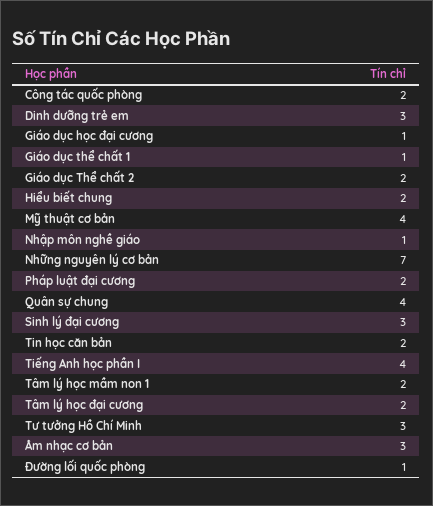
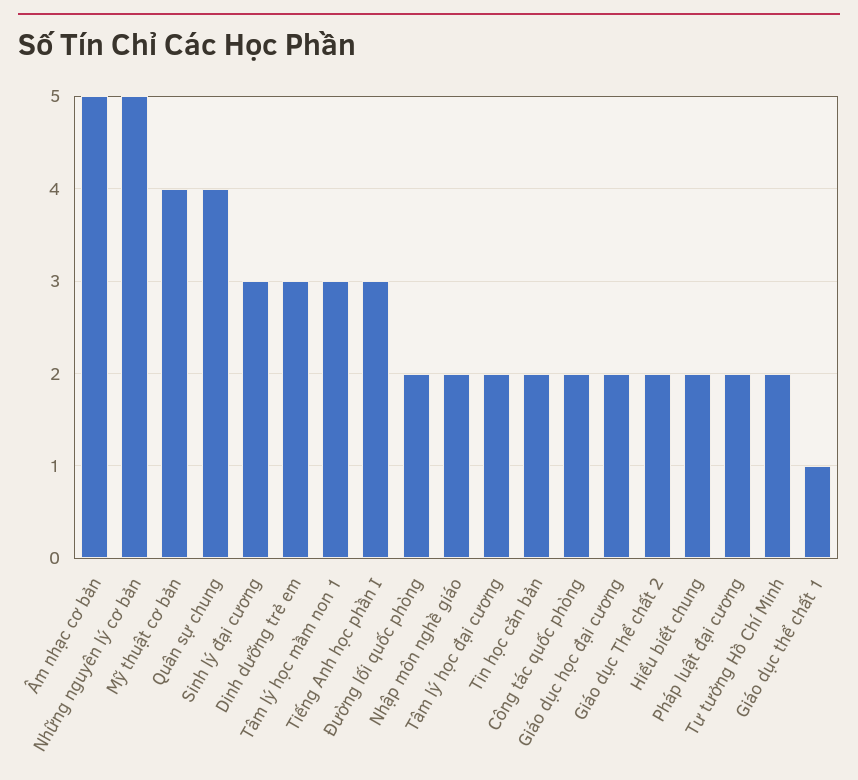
Giáo dục học đại cương: 1 -> 2
Nhập môn nghề giáo: 1 -> 2
Những nguyên lý cơ bản: 7 -> 5
Tiếng Anh học phần I: 4 -> 3
Tâm lý học mầm non 1: 2 -> 3
Tư tưởng Hồ Chí Minh: 3 -> 2
Âm nhạc cơ bản: 3 -> 5
Đường lối quốc phòng: 1 -> 2

